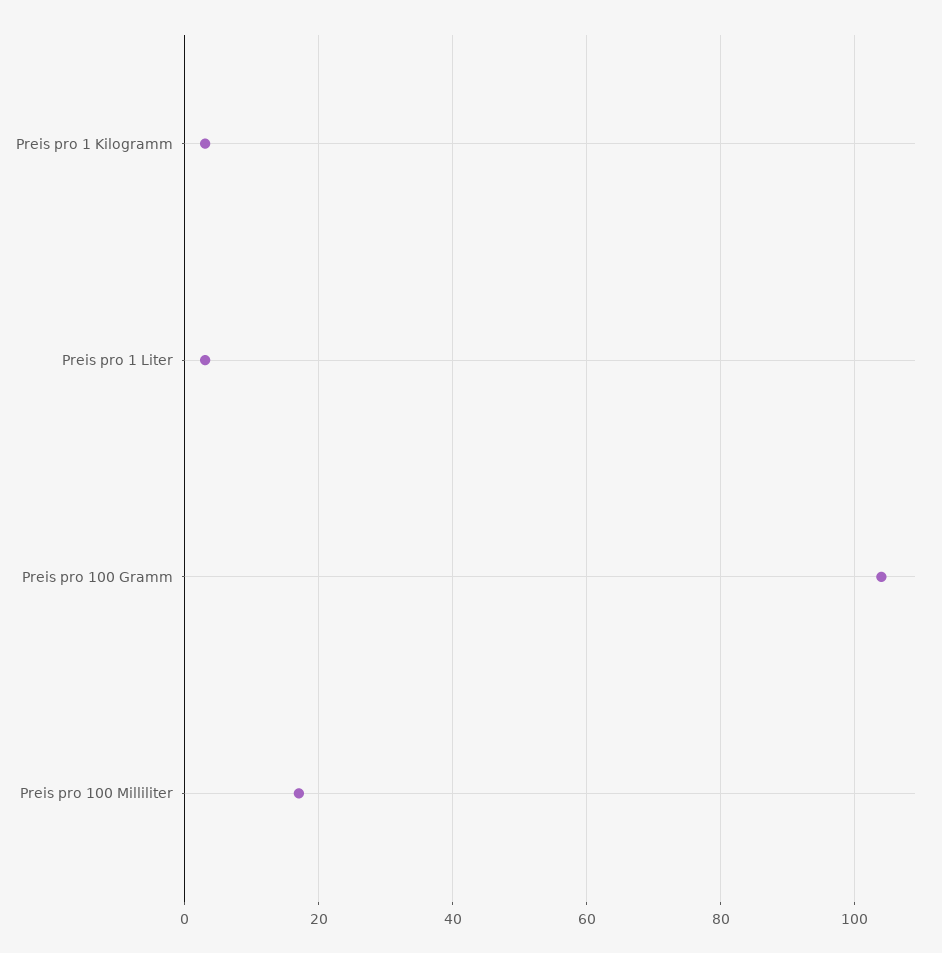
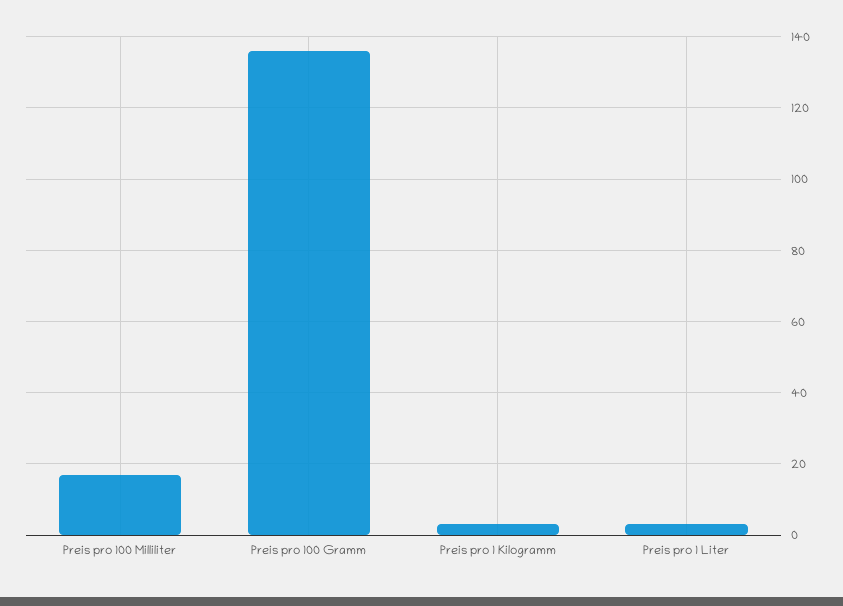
Preis pro 100 Gramm: 105 -> 135

